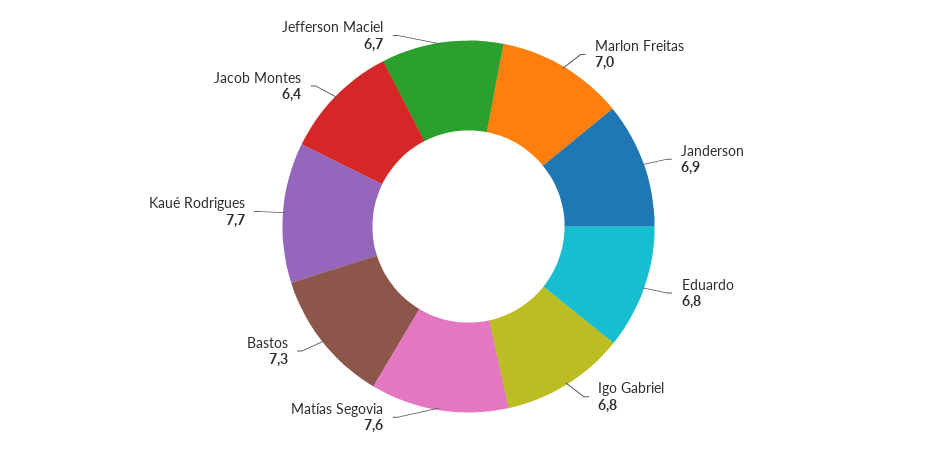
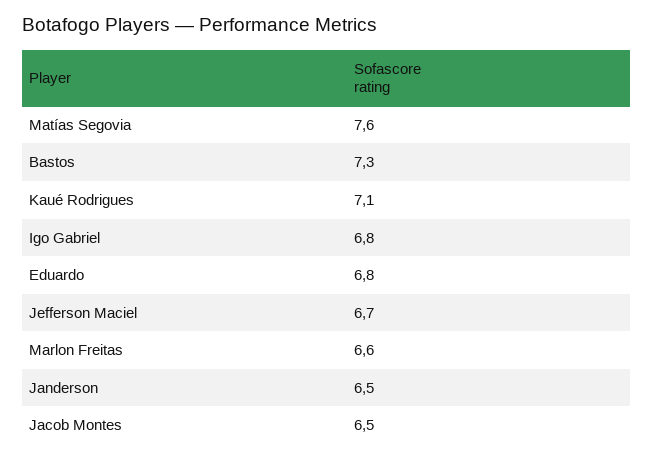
Marlon Freitas: 7 -> 6.6
Janderson: 6.9 -> 6.5
Kaué Rodrigues: 7.7 -> 7.1
Jacob Montes: 6.4 -> 6.5

